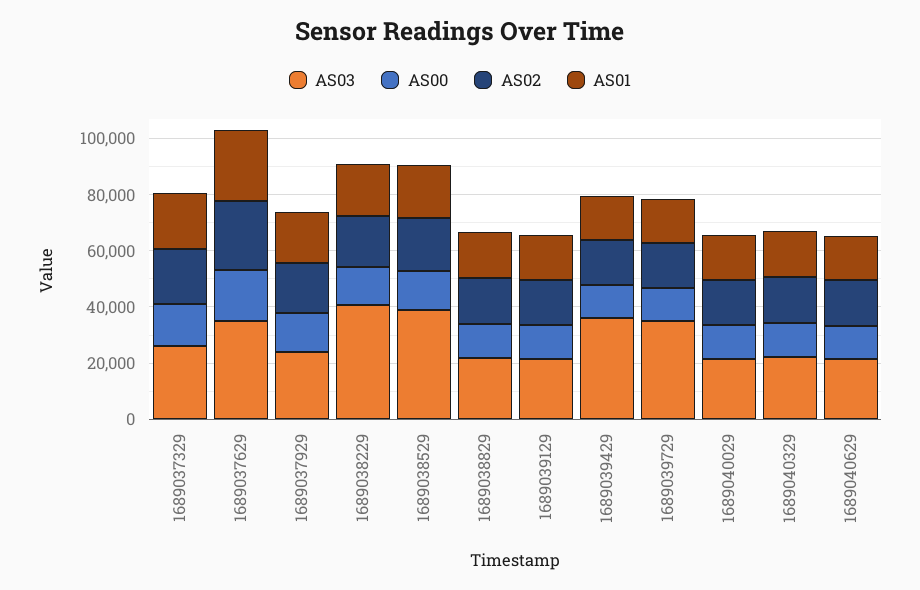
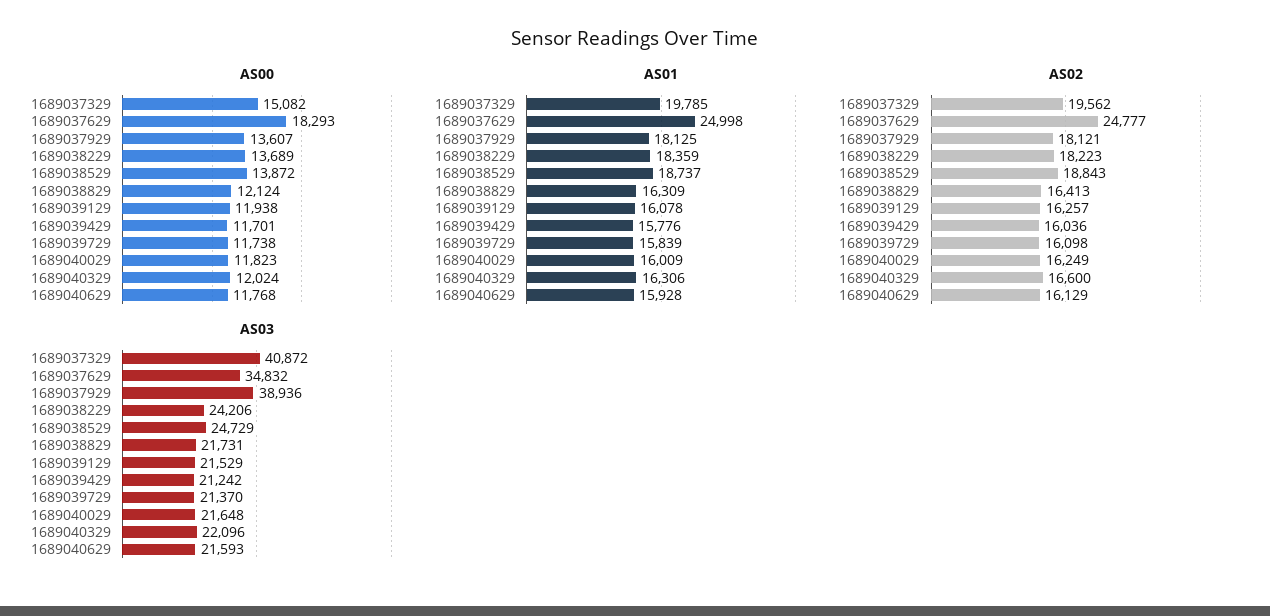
AS03, 1689037329: 25000 -> 40872
AS03, 1689037929: 25000 -> 38936
AS03, 1689038229: 40000 -> 24206
AS03, 1689038529: 40000 -> 24729
AS03, 1689039429: 35000 -> 21242
AS03, 1689039729: 35000 -> 21370

